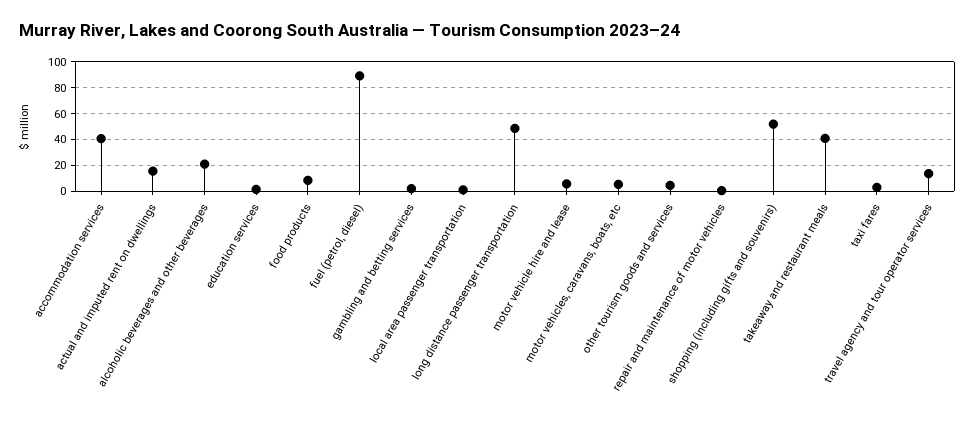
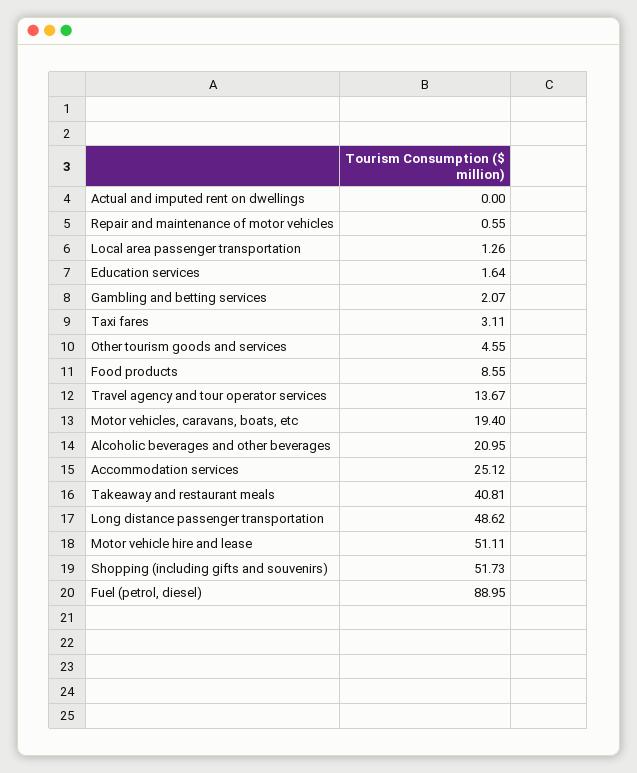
accommodation services: 40 -> 25.12
actual and imputed rent on dwellings: 15 -> 0
motor vehicle hire and lease: 5 -> 51.11
motor vehicles, caravans, boats, etc: 5 -> 19.4

